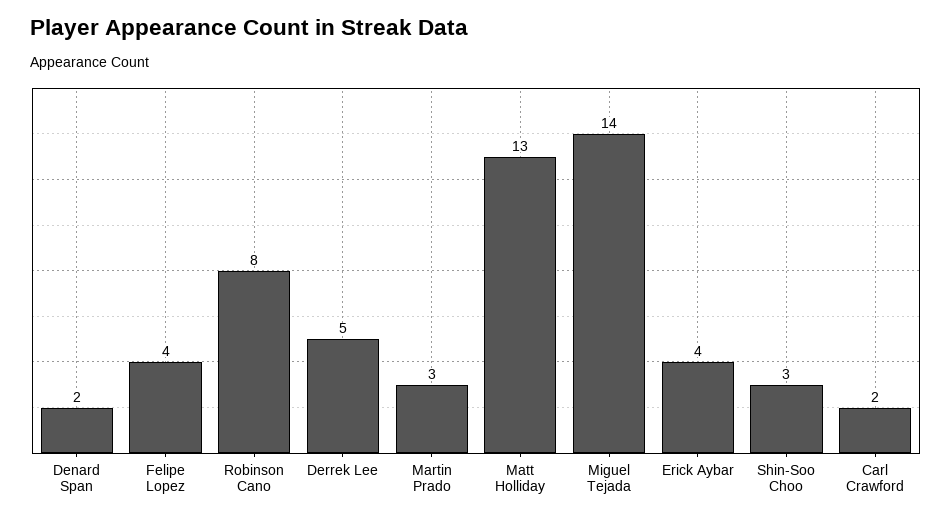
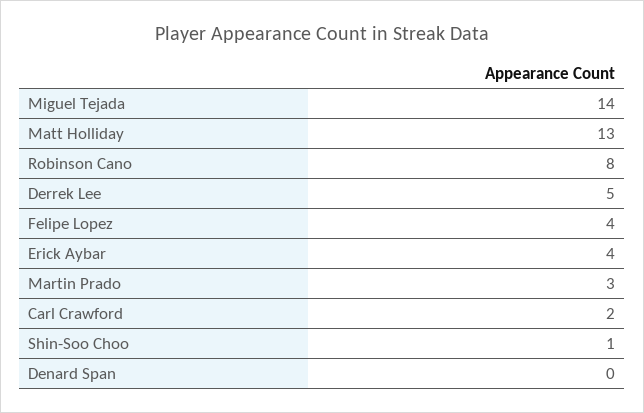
Denard Span: 2 -> 0
Shin-Soo Choo: 3 -> 1

